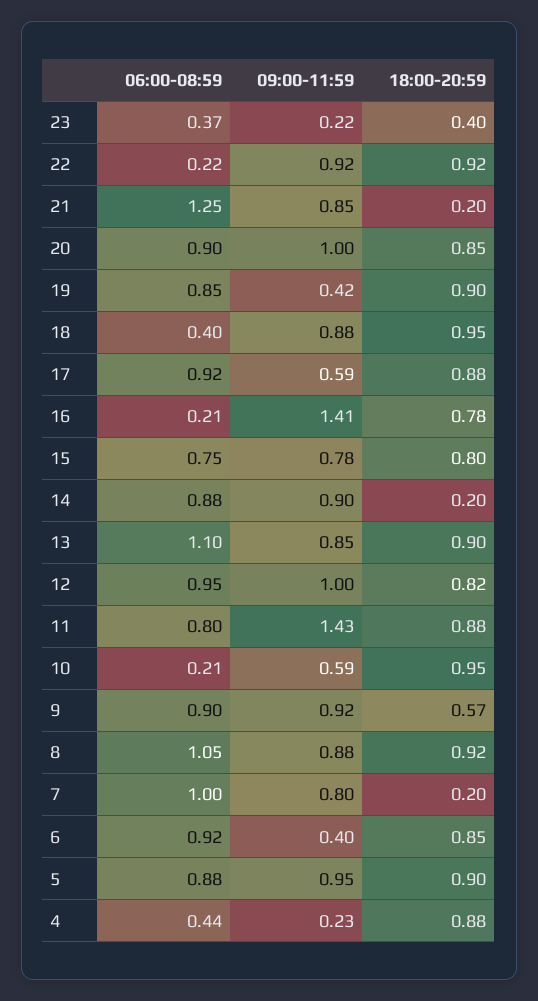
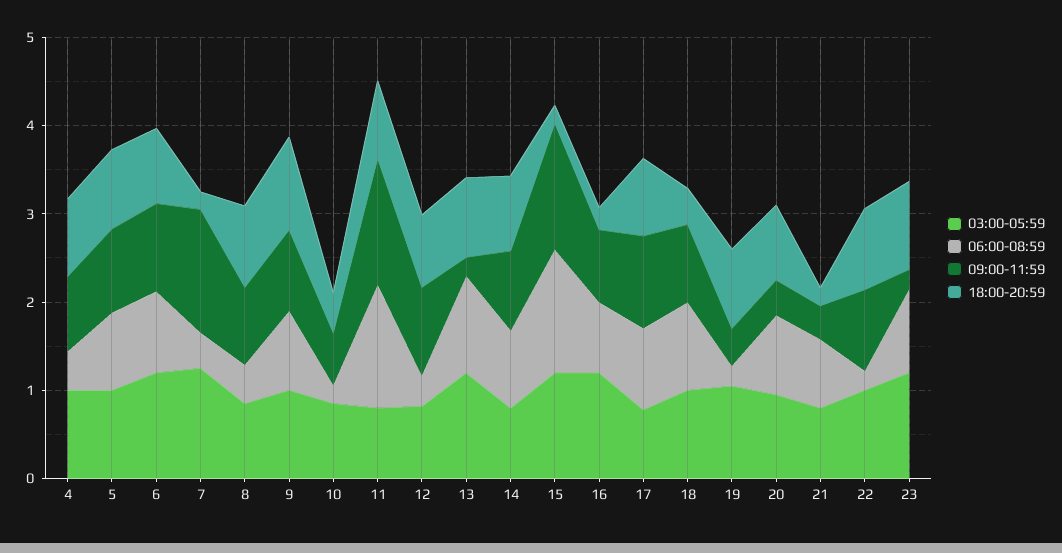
06:00-08:59, 23: 0.37 -> 1
18:00-20:59, 23: 0.4 -> 1
06:00-08:59, 21: 1.25 -> 0.8
09:00-11:59, 21: 0.85 -> 0.4
09:00-11:59, 20: 1 -> 0.4
06:00-08:59, 19: 0.85 -> 0.2
06:00-08:59, 18: 0.4 -> 1
18:00-20:59, 18: 0.95 -> 0.4
09:00-11:59, 17: 0.59 -> 1
06:00-08:59, 16: 0.21 -> 0.8
09:00-11:59, 16: 1.41 -> 0.8
18:00-20:59, 16: 0.78 -> 0.2
06:00-08:59, 15: 0.75 -> 1.4
09:00-11:59, 15: 0.78 -> 1.4
18:00-20:59, 15: 0.8 -> 0.2
18:00-20:59, 14: 0.2 -> 0.8
09:00-11:59, 13: 0.85 -> 0.2
06:00-08:59, 12: 0.95 -> 0.4
06:00-08:59, 11: 0.8 -> 1.4
18:00-20:59, 10: 0.95 -> 0.4
18:00-20:59, 9: 0.57 -> 1
06:00-08:59, 8: 1.05 -> 0.4
06:00-08:59, 7: 1 -> 0.4
09:00-11:59, 7: 0.8 -> 1.4
09:00-11:59, 6: 0.4 -> 1
09:00-11:59, 4: 0.23 -> 0.8
03:00-05:59, 4: none -> 1
03:00-05:59, 5: none -> 1
03:00-05:59, 6: none -> 1.2
03:00-05:59, 7: none -> 1.2
03:00-05:59, 8: none -> 0.8
03:00-05:59, 9: none -> 1
03:00-05:59, 10: none -> 0.8
03:00-05:59, 11: none -> 0.8
03:00-05:59, 12: none -> 0.8
03:00-05:59, 13: none -> 1.2
03:00-05:59, 14: none -> 0.8
03:00-05:59, 15: none -> 1.2
03:00-05:59, 16: none -> 1.2
03:00-05:59, 17: none -> 0.8
03:00-05:59, 18: none -> 1
03:00-05:59, 19: none -> 1
03:00-05:59, 20: none -> 1
03:00-05:59, 21: none -> 0.8
03:00-05:59, 22: none -> 1
03:00-05:59, 23: none -> 1.2

